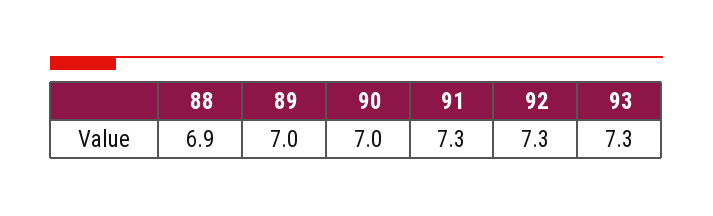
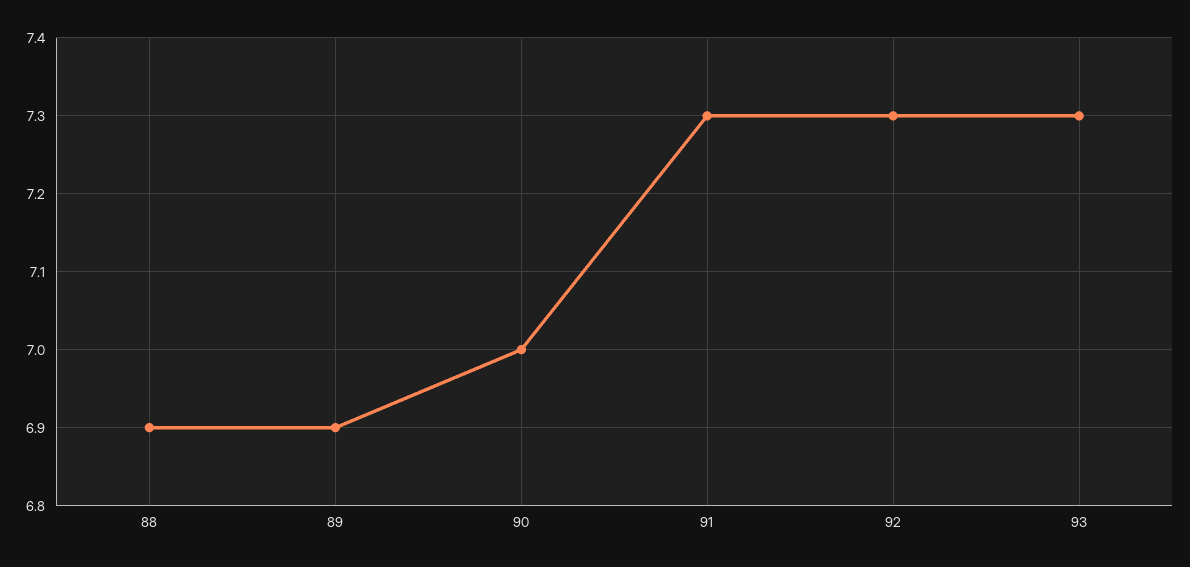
89: 7 -> 6.9

